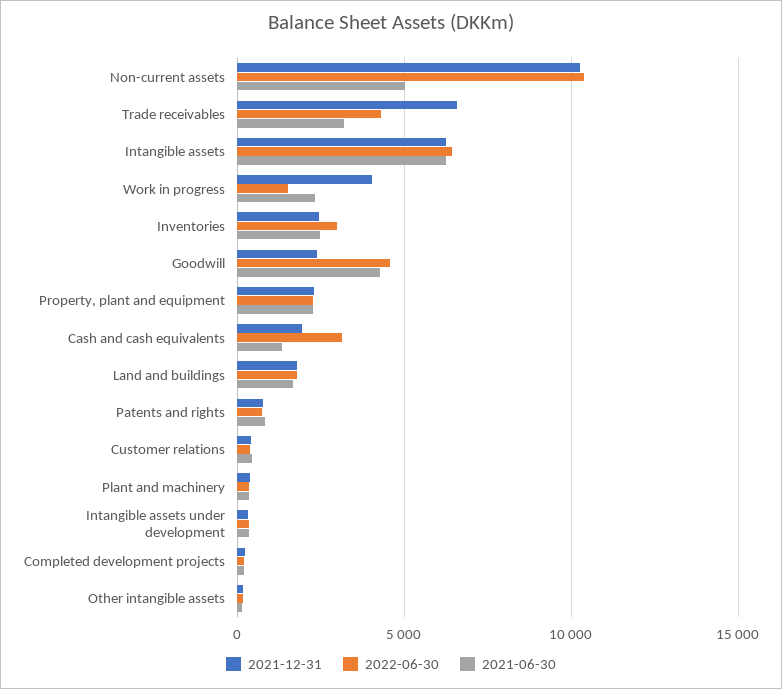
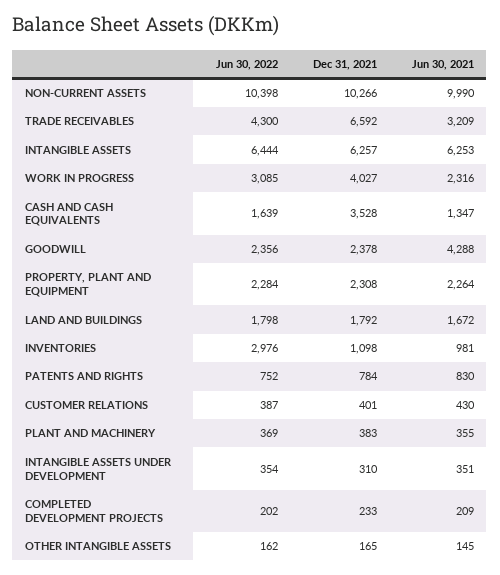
2021-06-30, Non-current assets: 5000 -> 9990
2022-06-30, Work in progress: 1500 -> 3085
2021-12-31, Inventories: 2500 -> 1098
2021-06-30, Inventories: 2500 -> 981
2022-06-30, Goodwill: 4500 -> 2356
2021-12-31, Cash and cash equivalents: 2000 -> 3528
2022-06-30, Cash and cash equivalents: 3000 -> 1639

